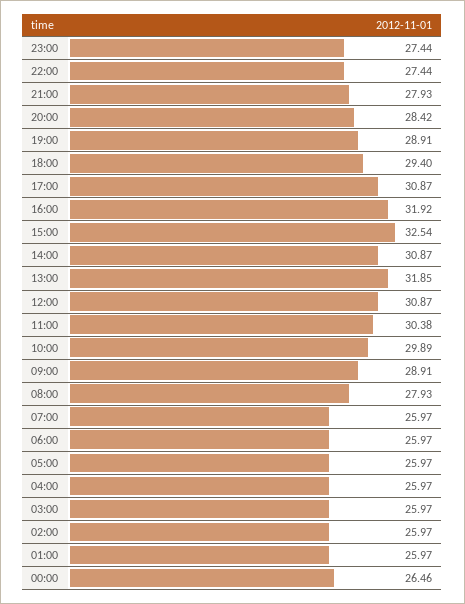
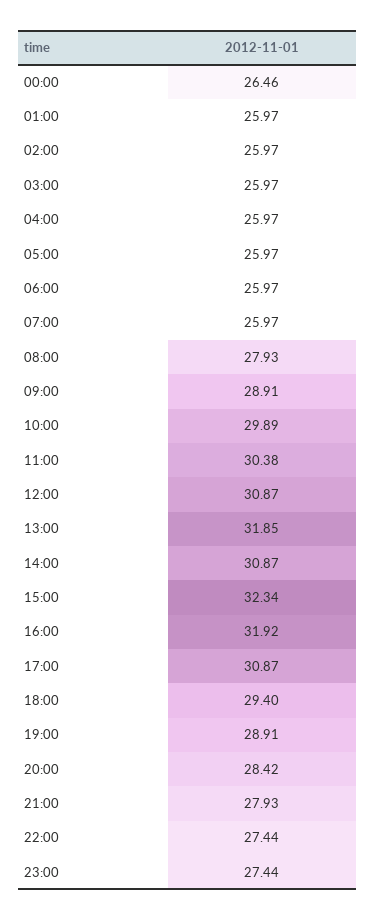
15:00: 32.54 -> 32.34

